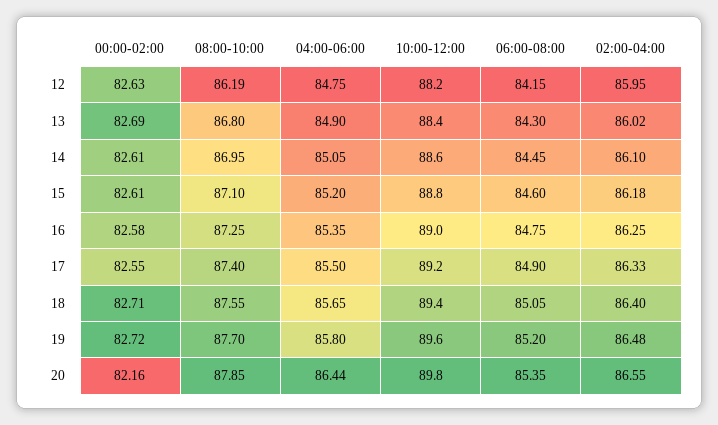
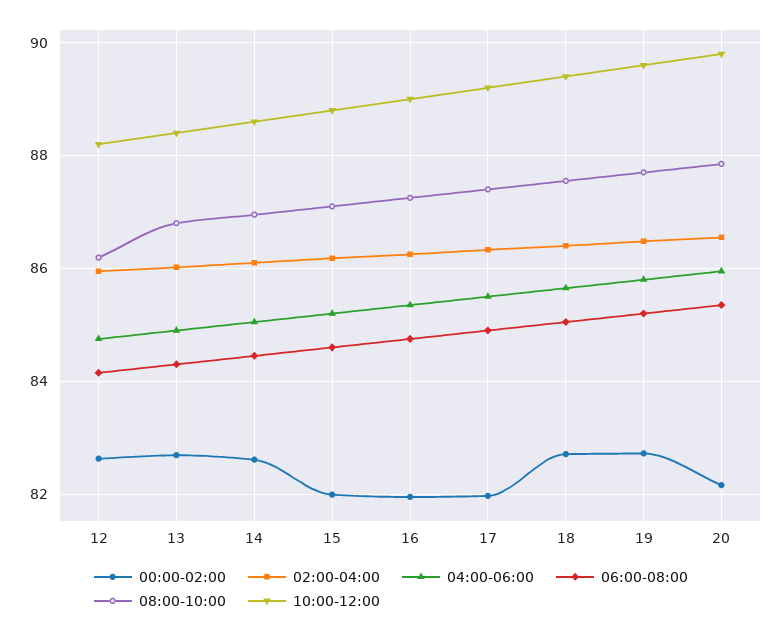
00:00-02:00, 15: 82.61 -> 82
00:00-02:00, 16: 82.58 -> 82
00:00-02:00, 17: 82.55 -> 82
04:00-06:00, 20: 86.44 -> 86

